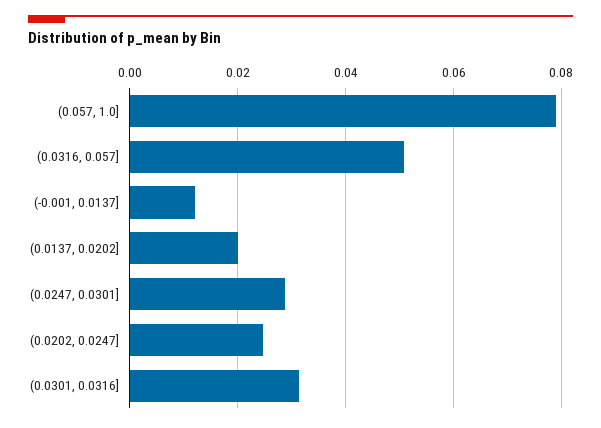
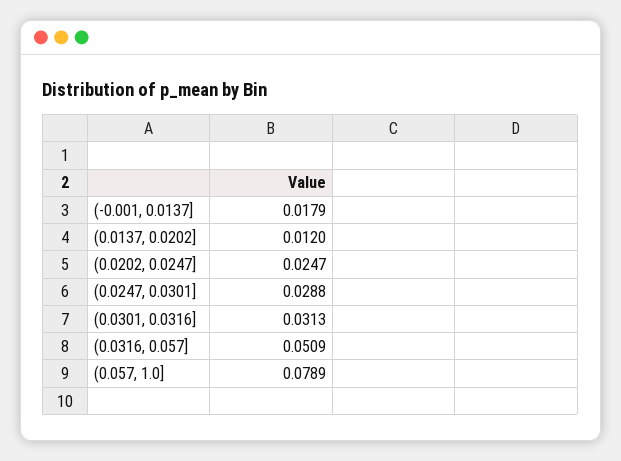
(-0.001, 0.0137]: 0.012 -> 0.0179
(0.0137, 0.0202]: 0.02 -> 0.012

